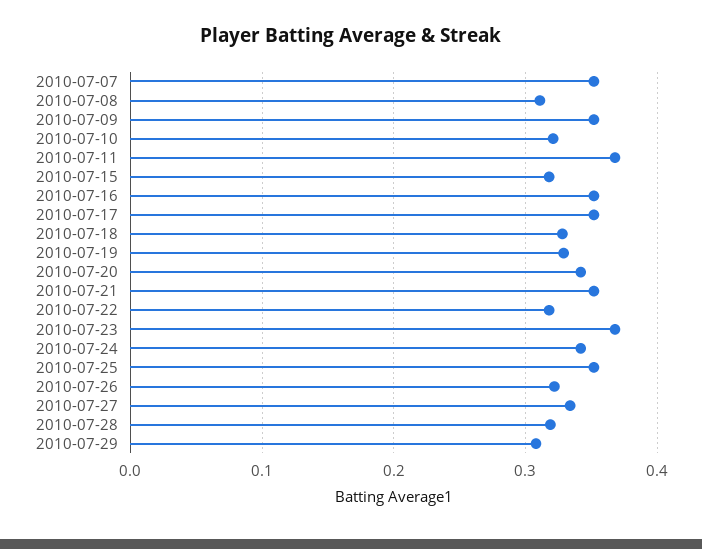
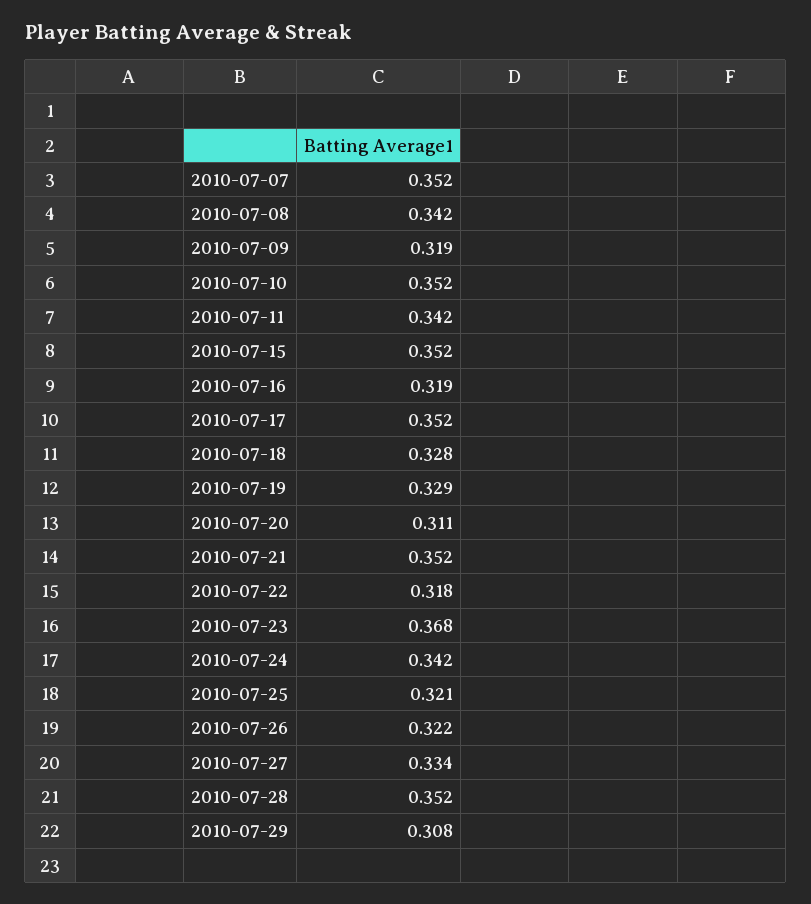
2010-07-08: 0.31 -> 0.342
2010-07-09: 0.35 -> 0.319
2010-07-10: 0.32 -> 0.352
2010-07-11: 0.37 -> 0.342
2010-07-15: 0.32 -> 0.352
2010-07-16: 0.35 -> 0.319
2010-07-20: 0.34 -> 0.311
2010-07-25: 0.35 -> 0.321
2010-07-28: 0.32 -> 0.352

